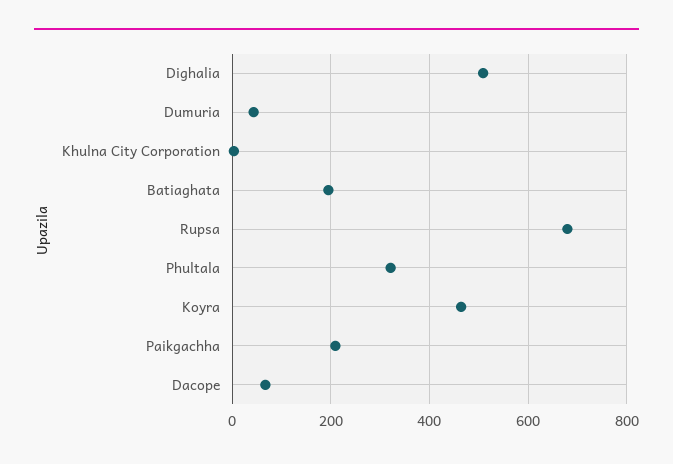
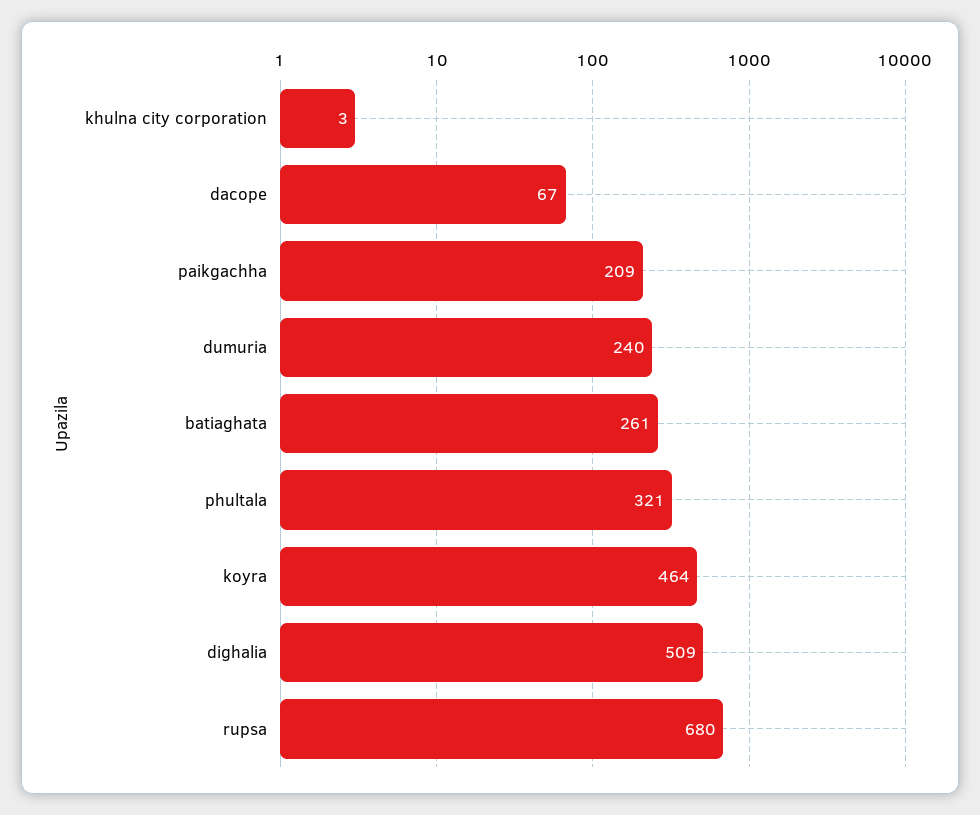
Dumuria: 40 -> 240
Batiaghata: 200 -> 261

